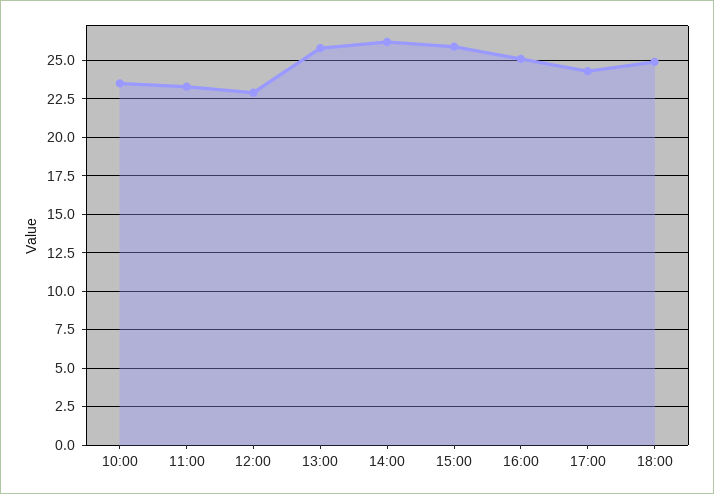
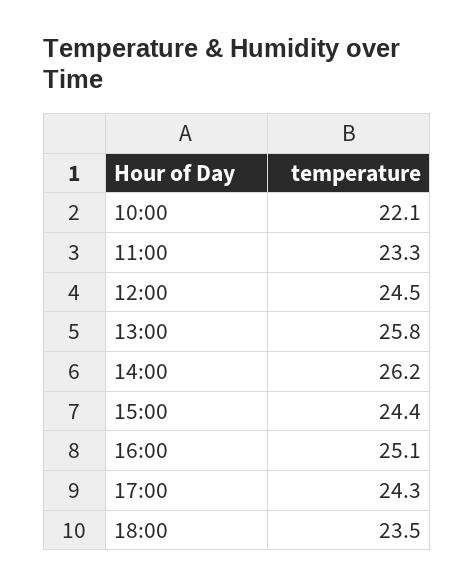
10:00: 23.5 -> 22.1
12:00: 23 -> 24.5
15:00: 26 -> 24.4
18:00: 25 -> 23.5

